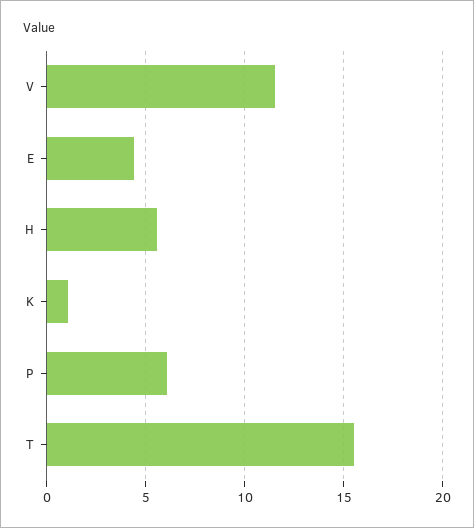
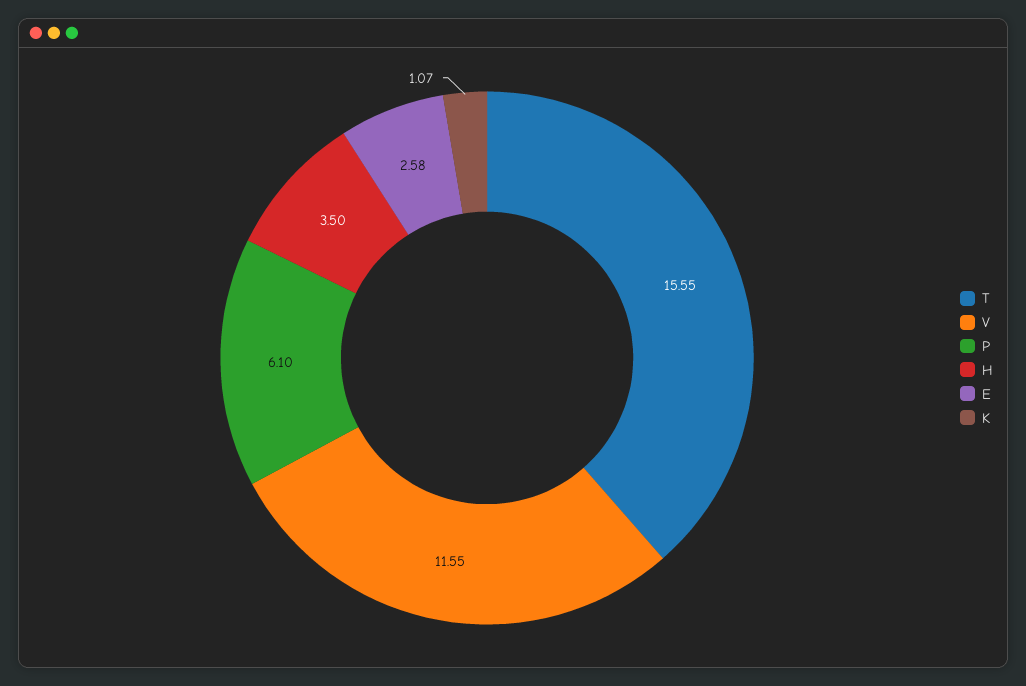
E: 4.5 -> 2.58
H: 5.5 -> 3.5

